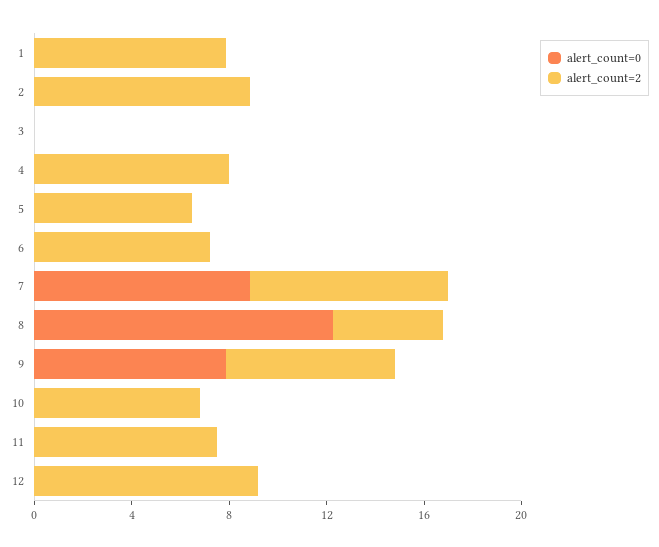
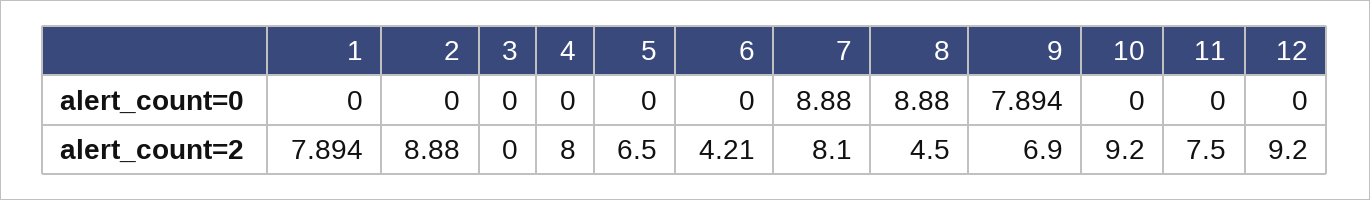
alert_count=2, 6: 7 -> 4.21
alert_count=0, 8: 12 -> 8.88
alert_count=2, 10: 7 -> 9.2

